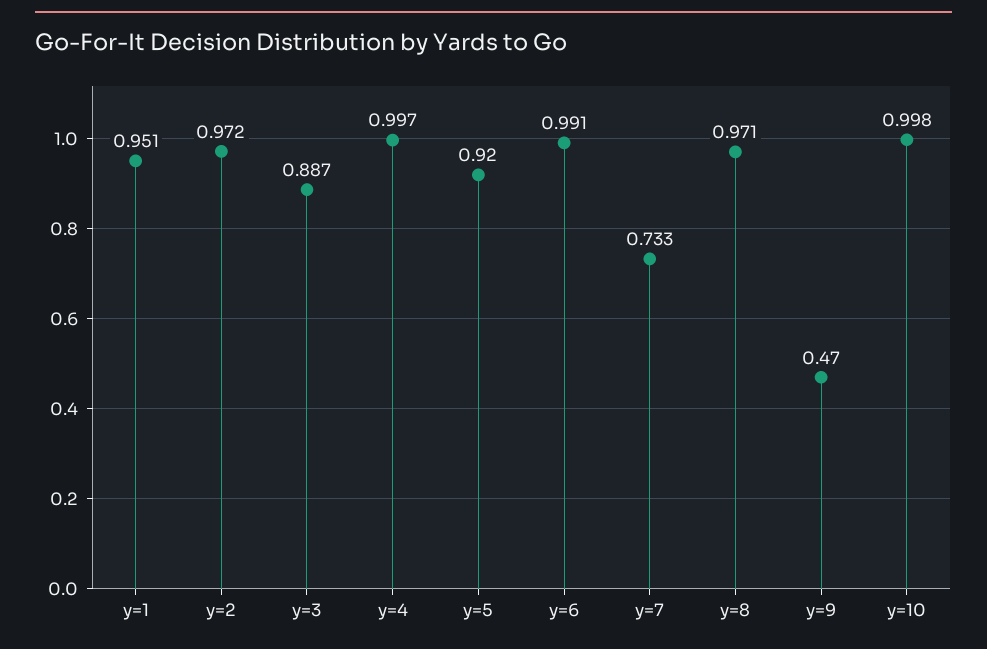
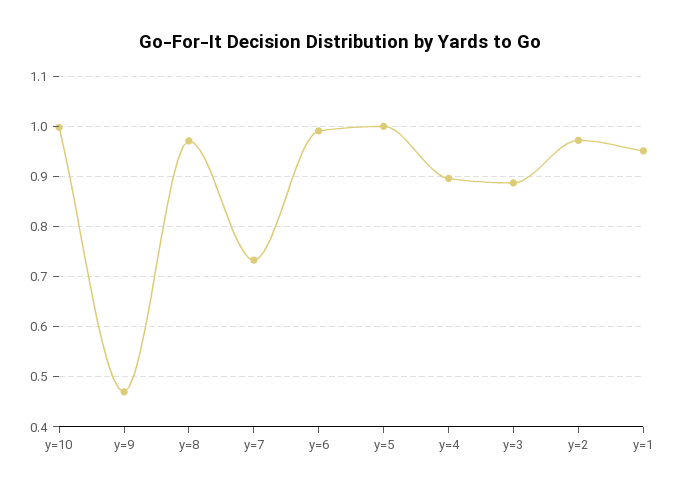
y=4: 0.997 -> 0.9
y=5: 0.92 -> 1

